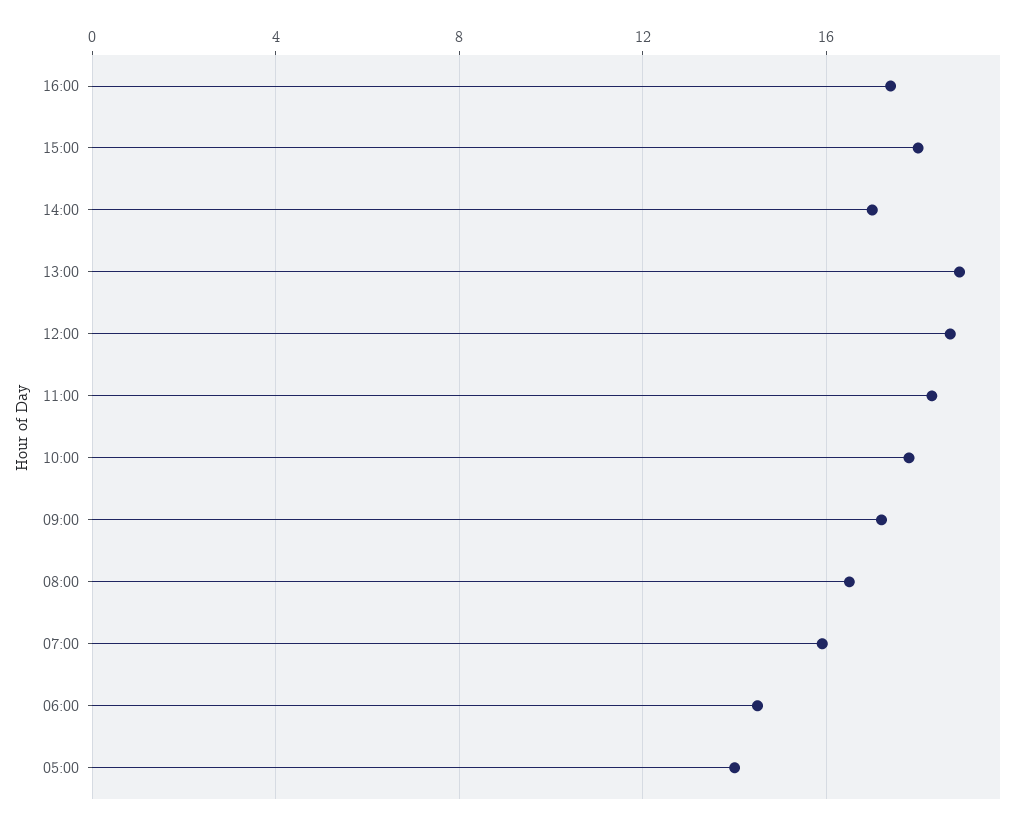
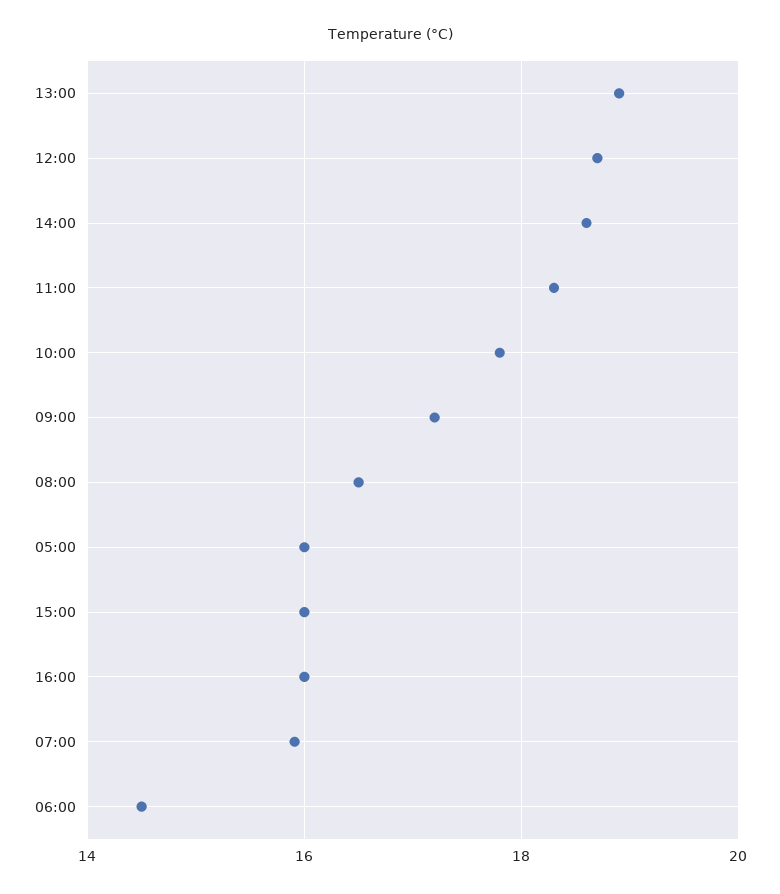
16:00: 17.5 -> 16
15:00: 18 -> 16
14:00: 17 -> 18.6
05:00: 14 -> 16

